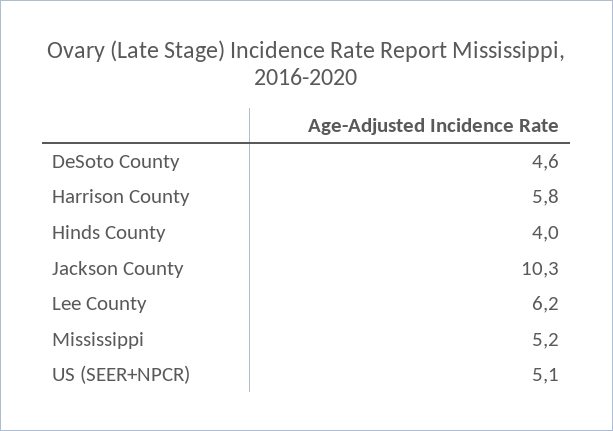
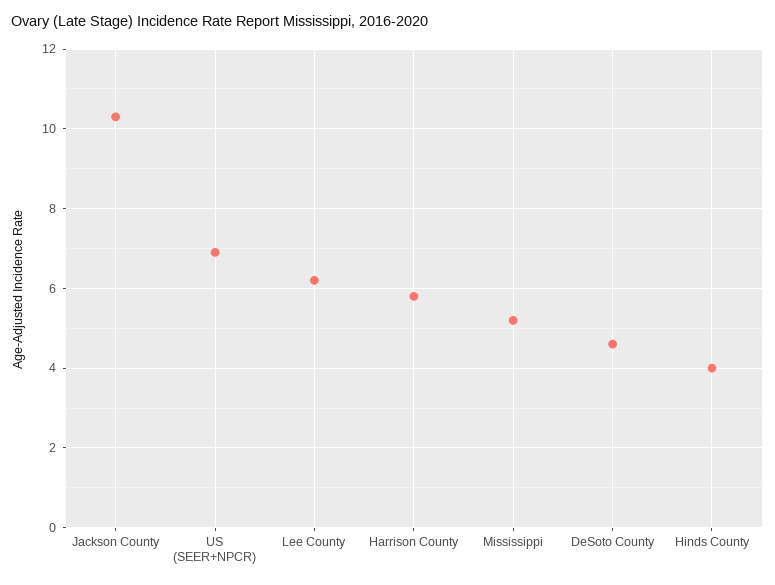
US (SEER+NPCR): 5.1 -> 7

